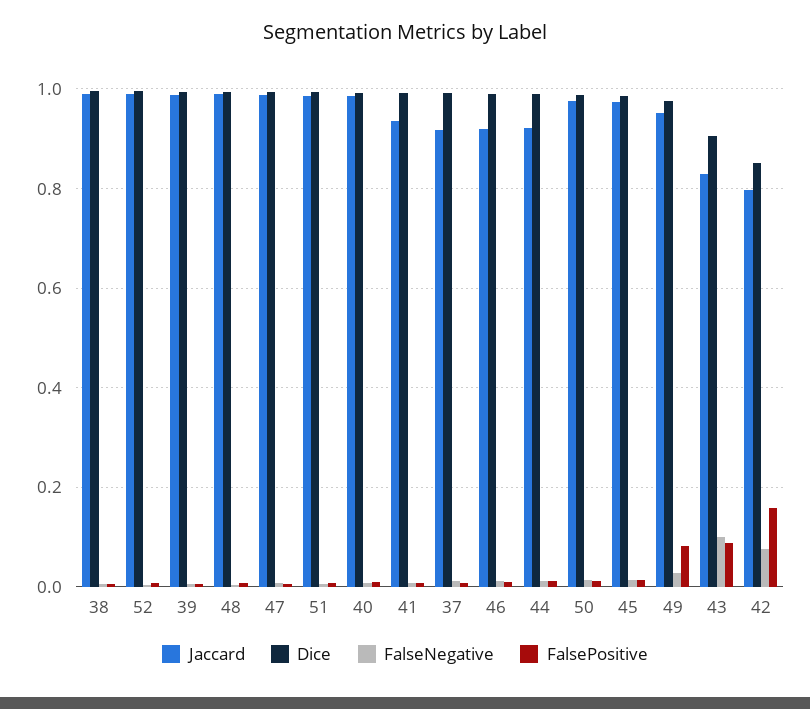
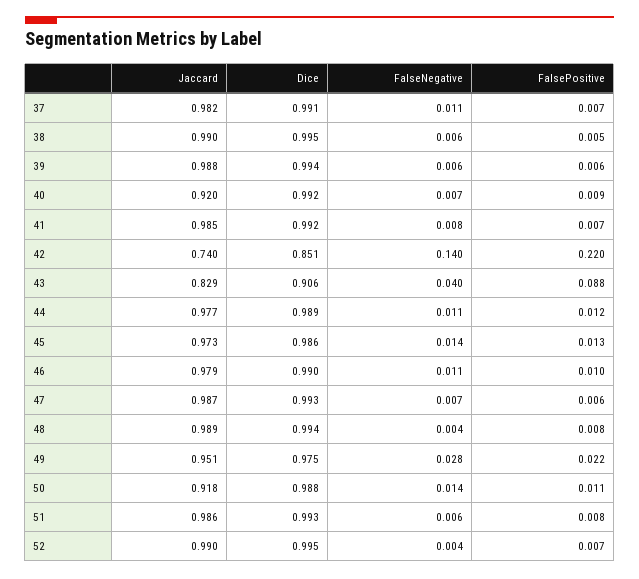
Jaccard, 40: 0.98 -> 0.92
Jaccard, 41: 0.94 -> 0.985
Jaccard, 37: 0.92 -> 0.982
Jaccard, 46: 0.92 -> 0.979
Jaccard, 44: 0.92 -> 0.977
Jaccard, 50: 0.98 -> 0.918
FalsePositive, 49: 0.08 -> 0.022
FalseNegative, 43: 0.1 -> 0.04
Jaccard, 42: 0.8 -> 0.74
FalseNegative, 42: 0.08 -> 0.14
FalsePositive, 42: 0.16 -> 0.22

